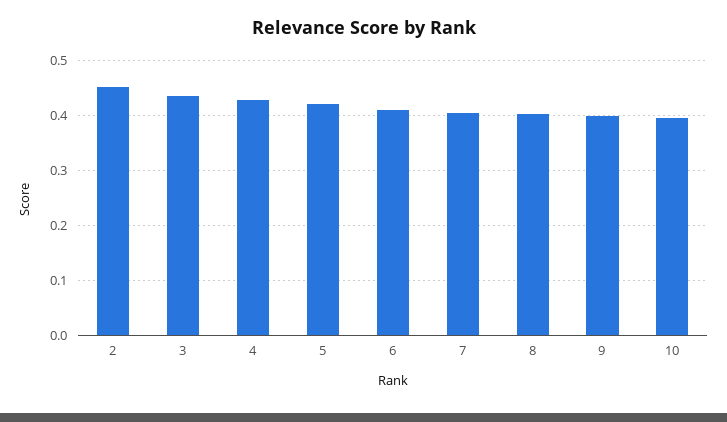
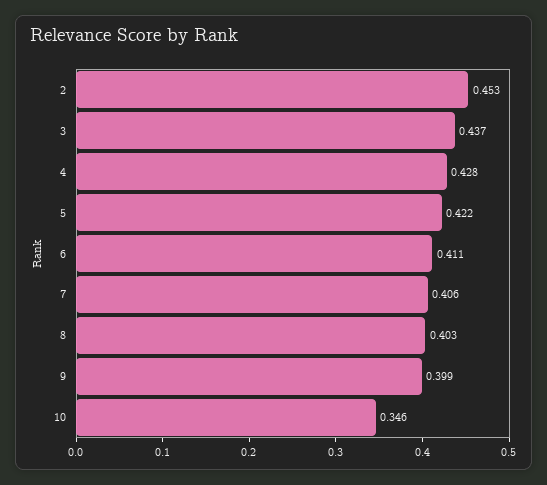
10: 0.4 -> 0.346

